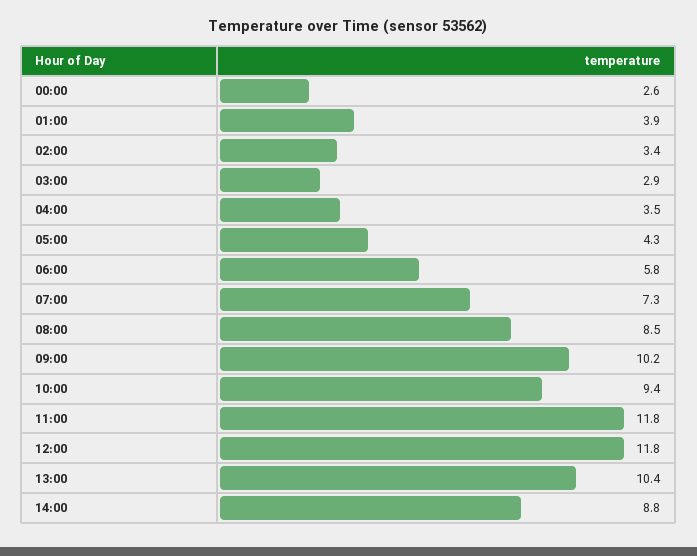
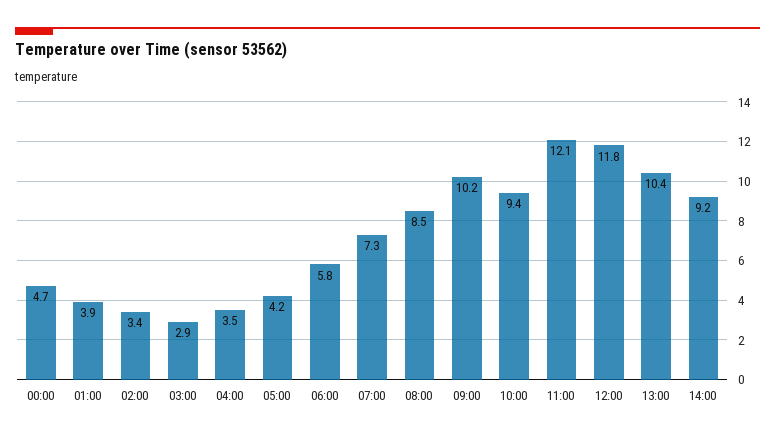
00:00: 2.6 -> 4.7
05:00: 4.3 -> 4.2
11:00: 11.8 -> 12.1
14:00: 8.8 -> 9.2

